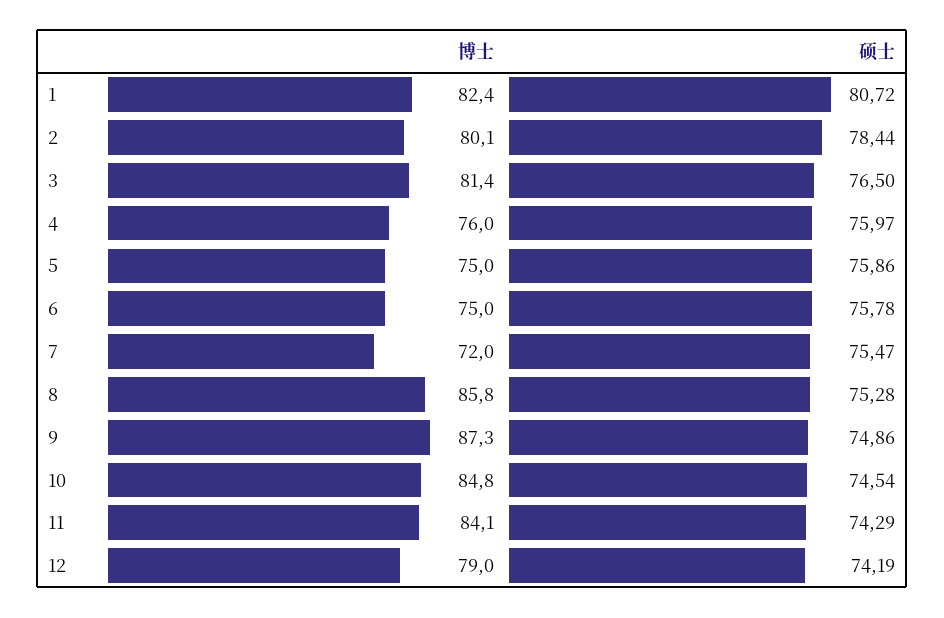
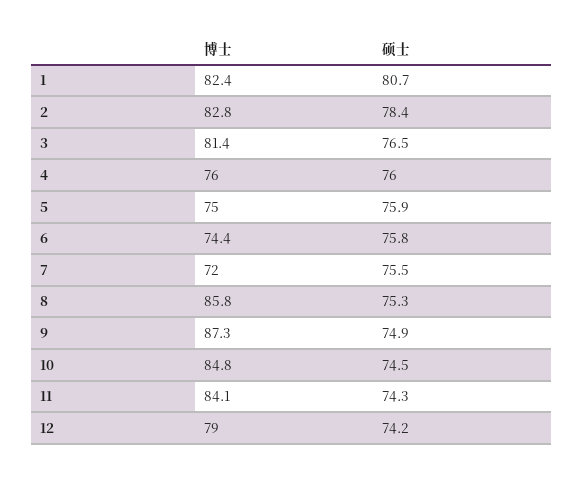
博士, 2: 80.1 -> 82.8
博士, 6: 75 -> 74.4

